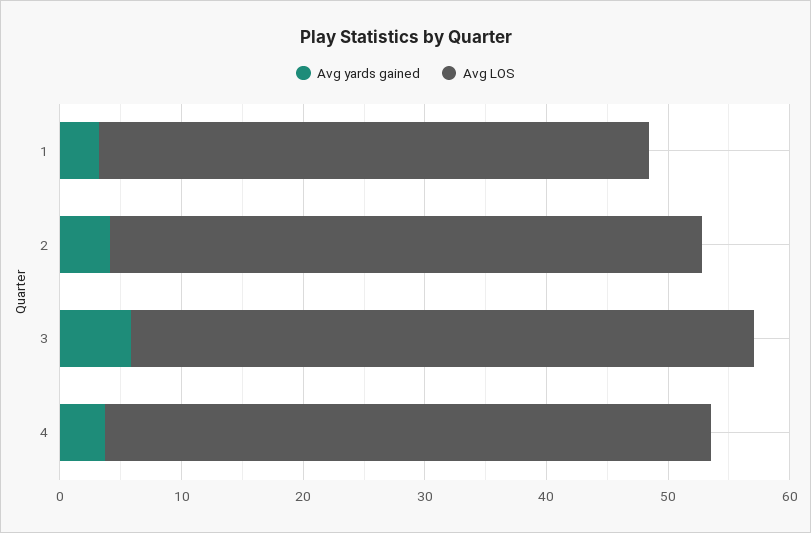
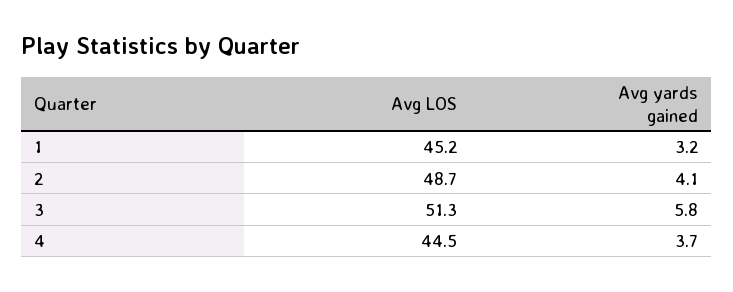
Avg LOS, 4: 50 -> 44.5

